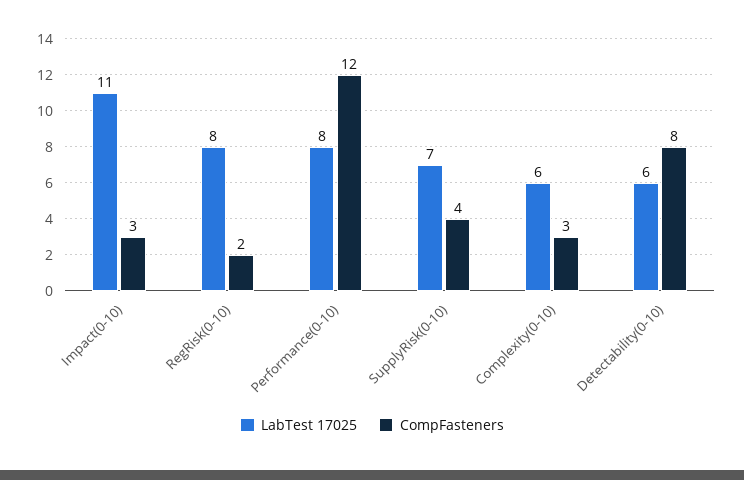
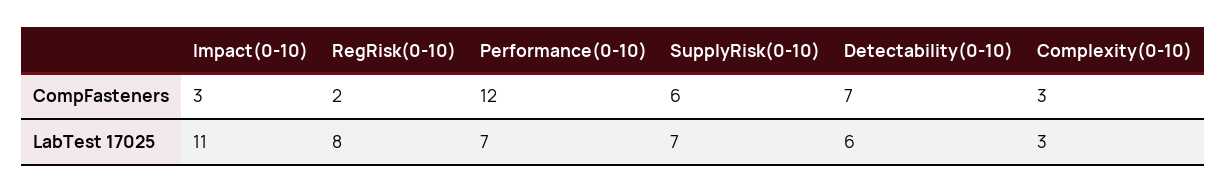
LabTest 17025, Performance(0-10): 8 -> 7
CompFasteners, SupplyRisk(0-10): 4 -> 6
LabTest 17025, Complexity(0-10): 6 -> 3
CompFasteners, Detectability(0-10): 8 -> 7

